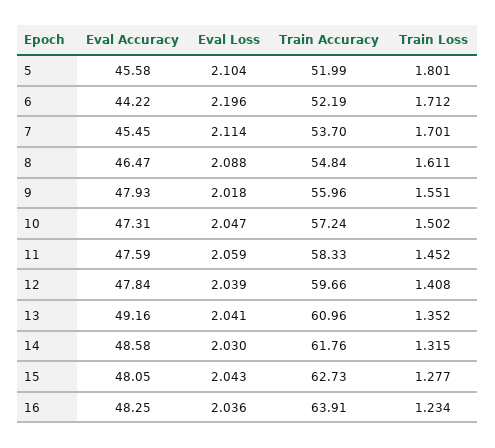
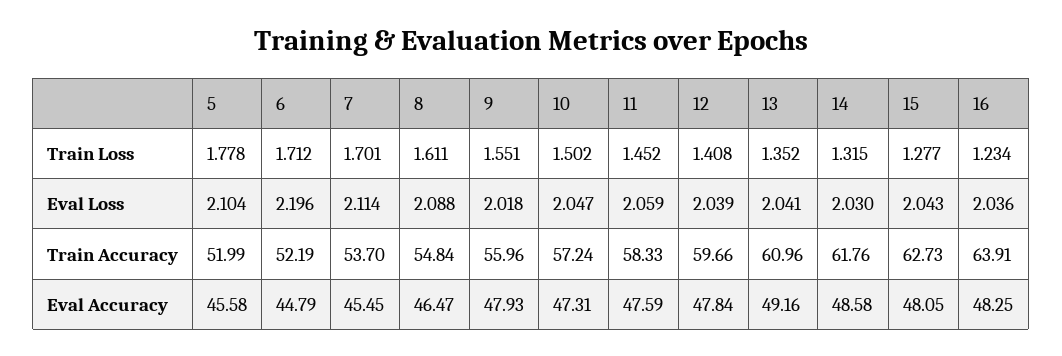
Train Loss, 5: 1.801 -> 1.778
Eval Accuracy, 6: 44.22 -> 44.79

